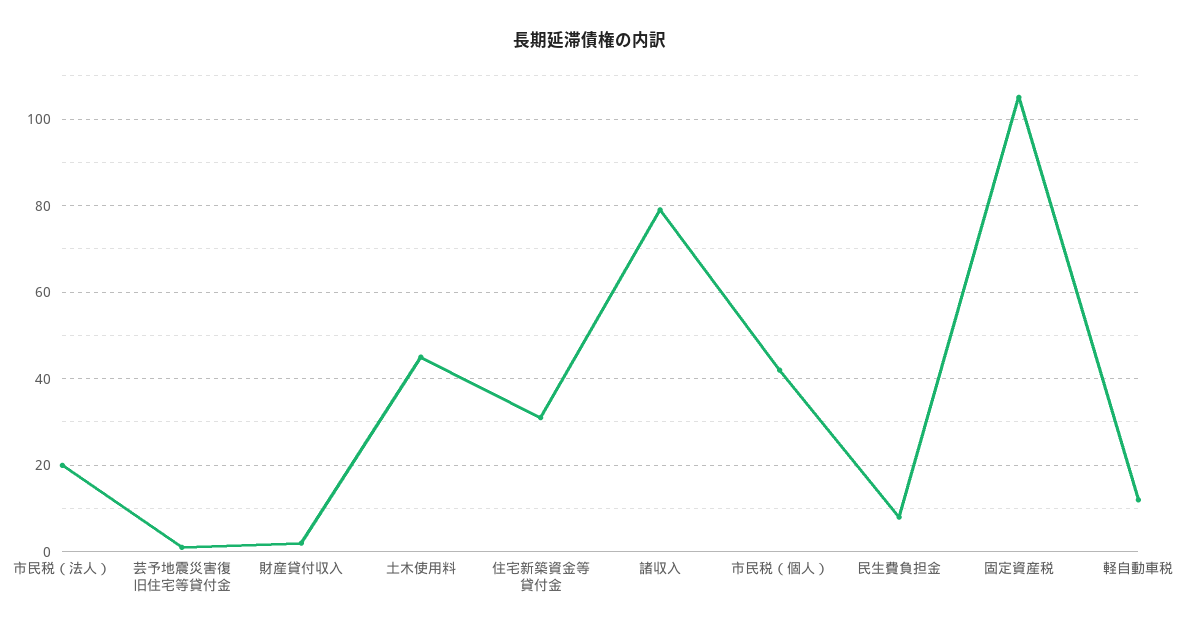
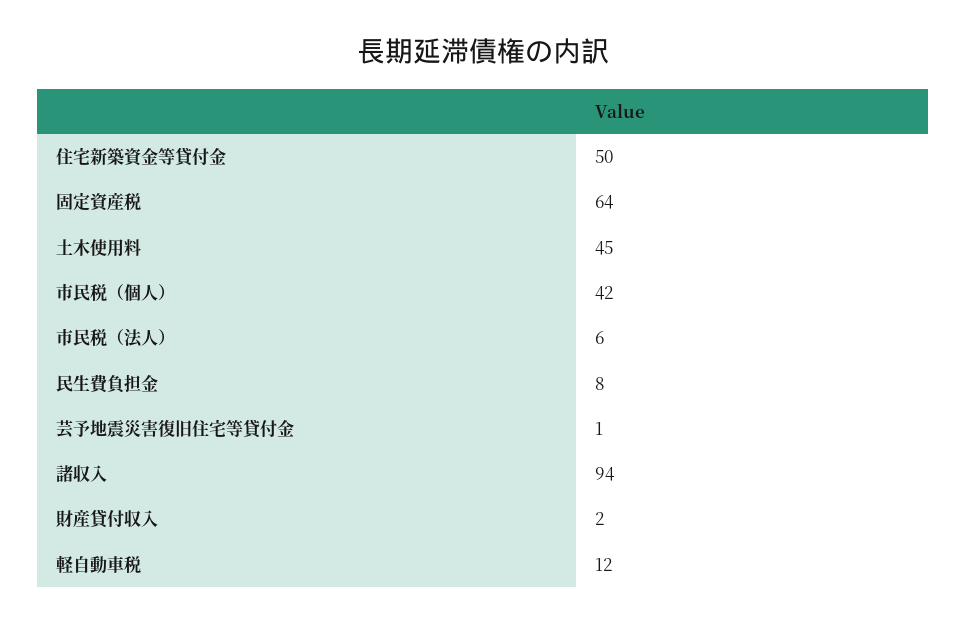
市民税（法人）: 20 -> 6
住宅新築資金等貸付金: 30 -> 50
諸収入: 80 -> 94
固定資産税: 105 -> 64

